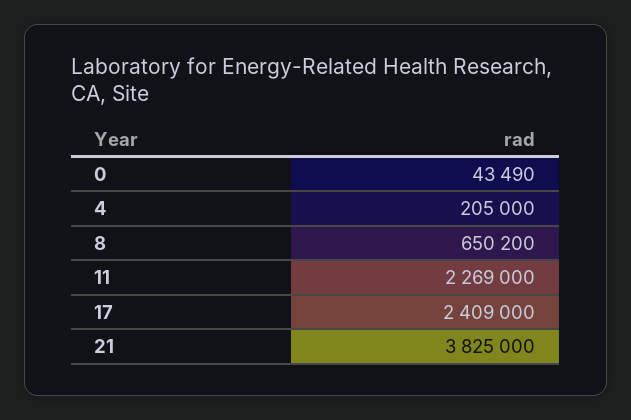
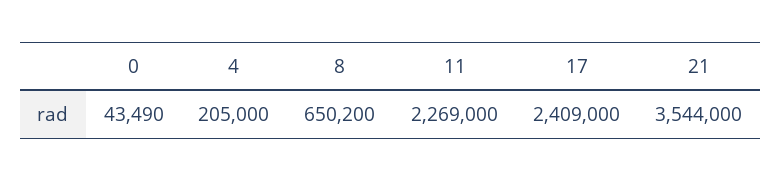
21: 3825000 -> 3544000

